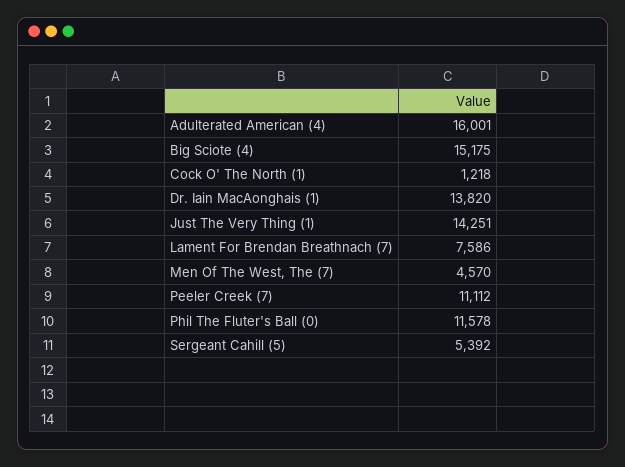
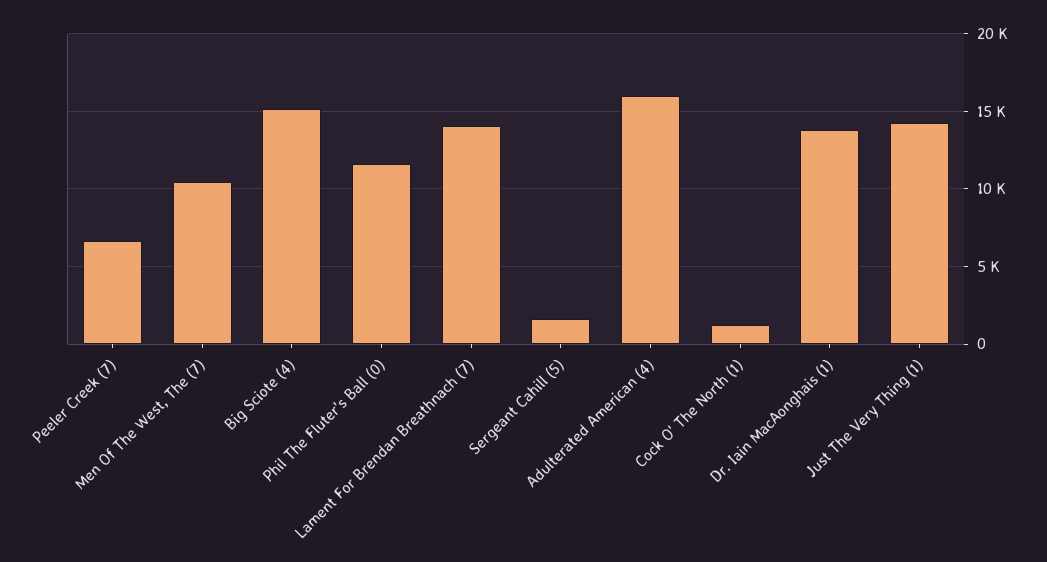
Lament For Brendan Breathnach (7): 7586 -> 14000
Men Of The West, The (7): 4570 -> 10500
Peeler Creek (7): 11112 -> 6500
Sergeant Cahill (5): 5392 -> 1500

